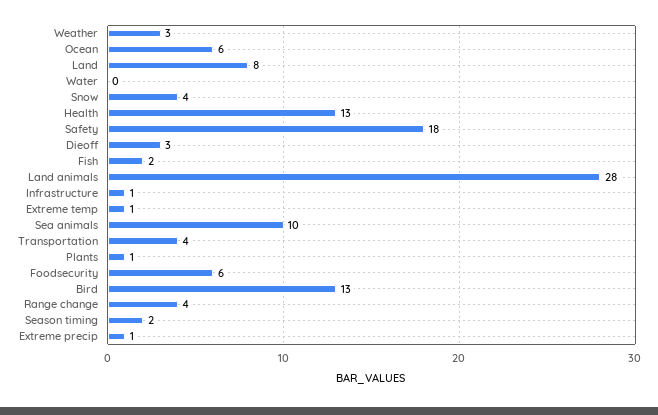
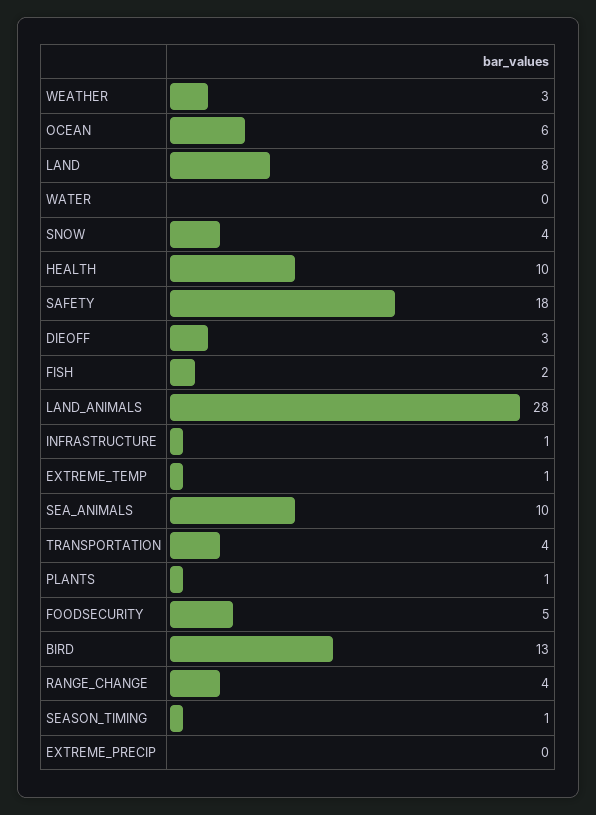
Health: 13 -> 10
Foodsecurity: 6 -> 5
Season timing: 2 -> 1
Extreme precip: 1 -> 0

